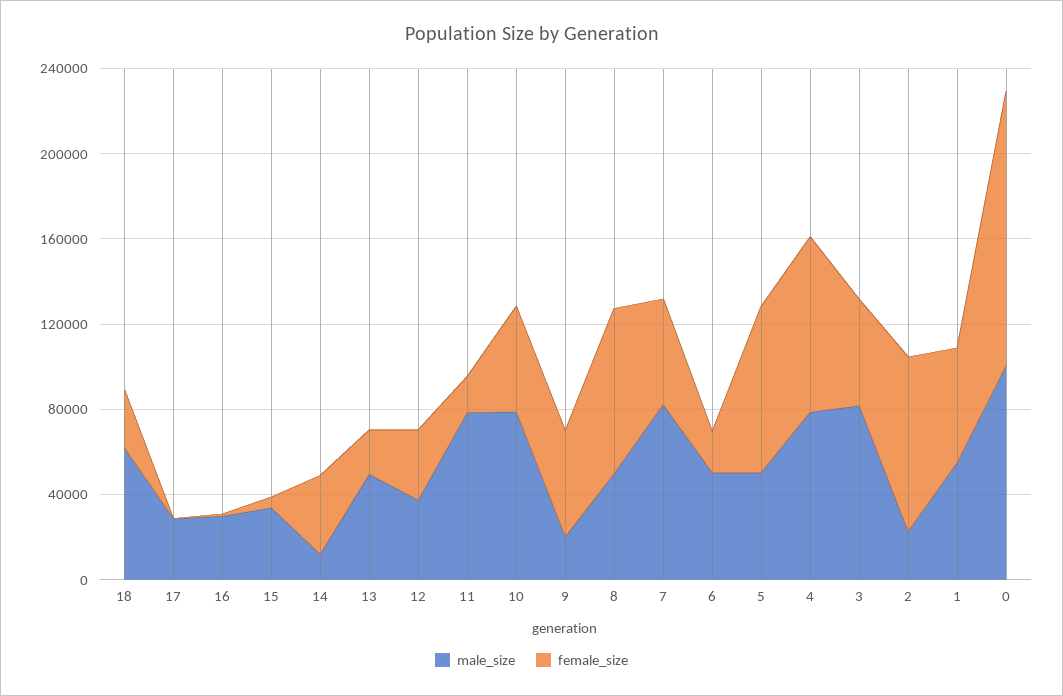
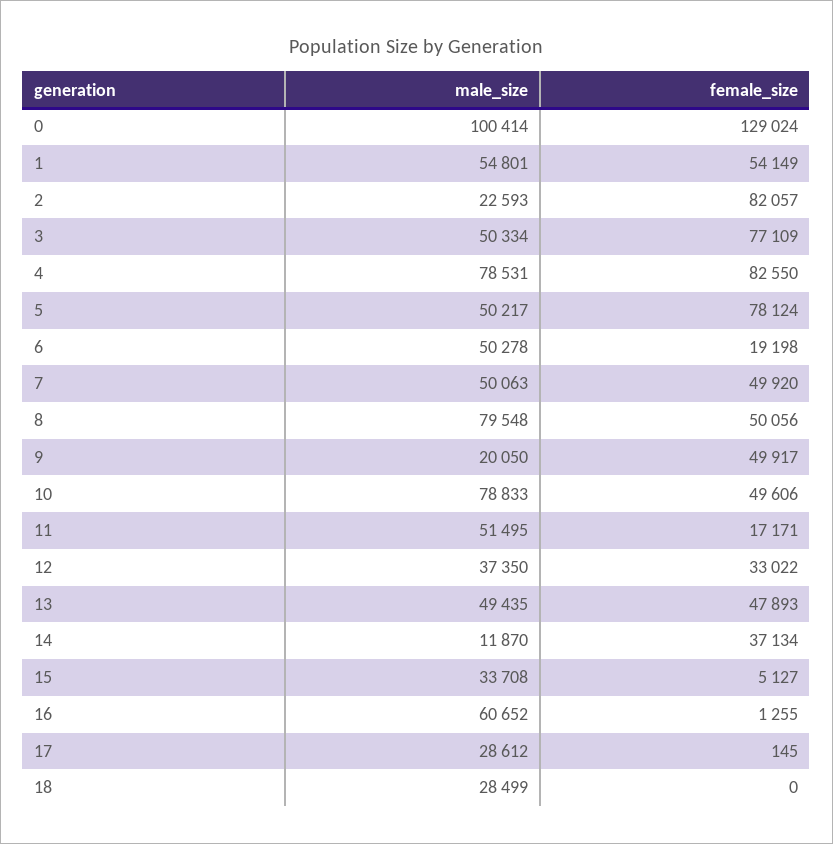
male_size, 18: 60000 -> 28499
female_size, 18: 30000 -> 0
male_size, 16: 30000 -> 60652
female_size, 13: 20000 -> 47893
male_size, 11: 80000 -> 51495
male_size, 8: 50000 -> 79548
female_size, 8: 80000 -> 50056
male_size, 7: 80000 -> 50063
male_size, 3: 80000 -> 50334
female_size, 3: 50000 -> 77109

